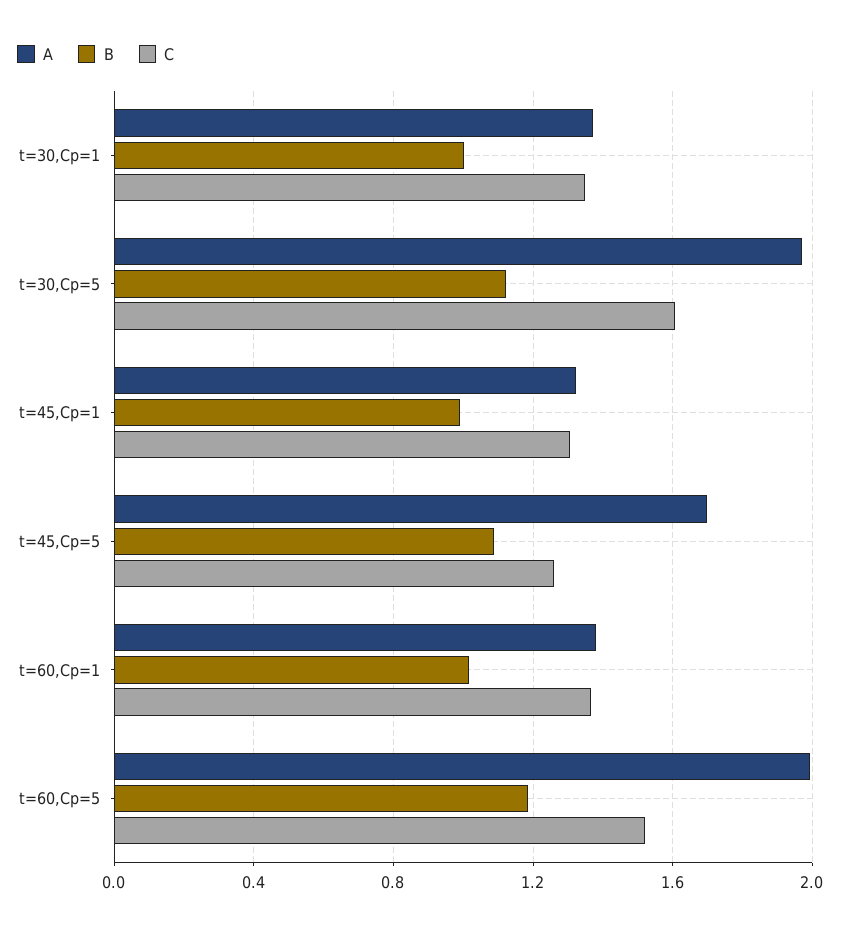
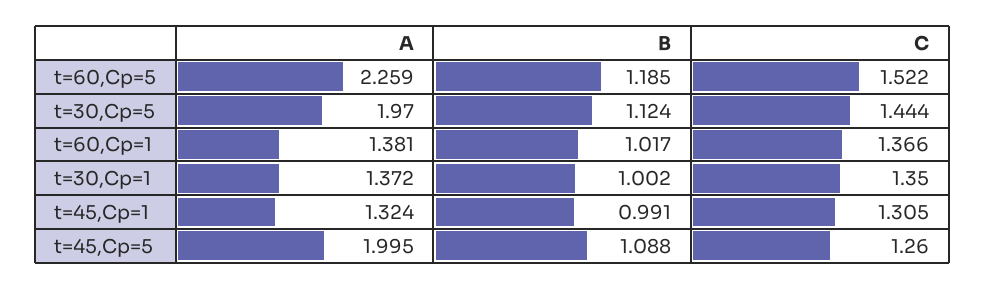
C, t=30,Cp=5: 1.6 -> 1.444
A, t=45,Cp=5: 1.7 -> 1.995
A, t=60,Cp=5: 2 -> 2.259

